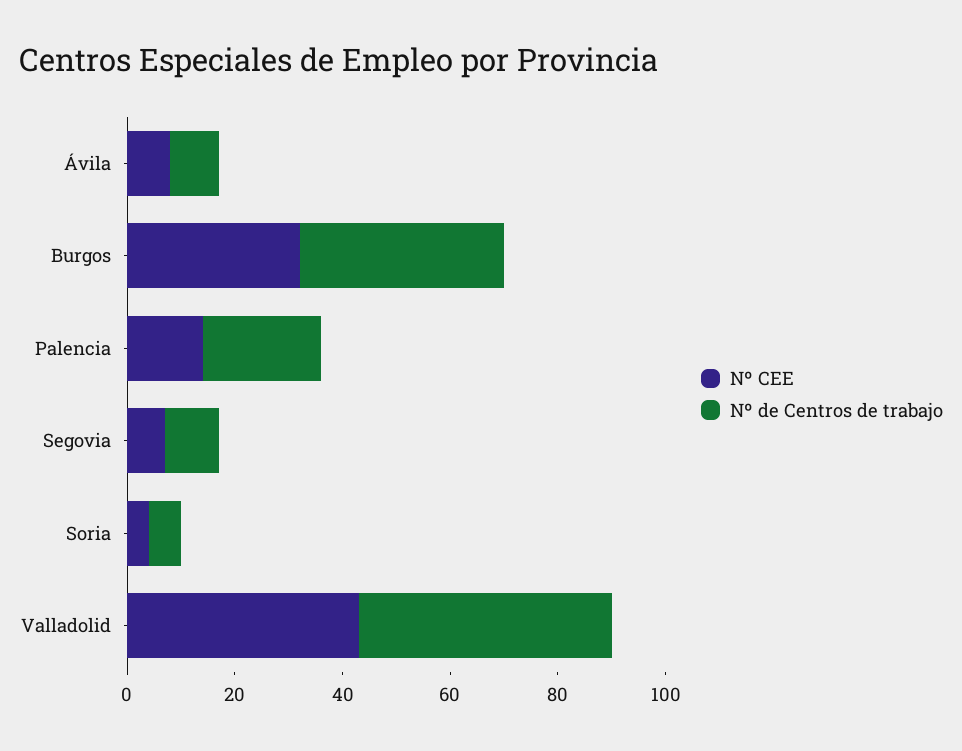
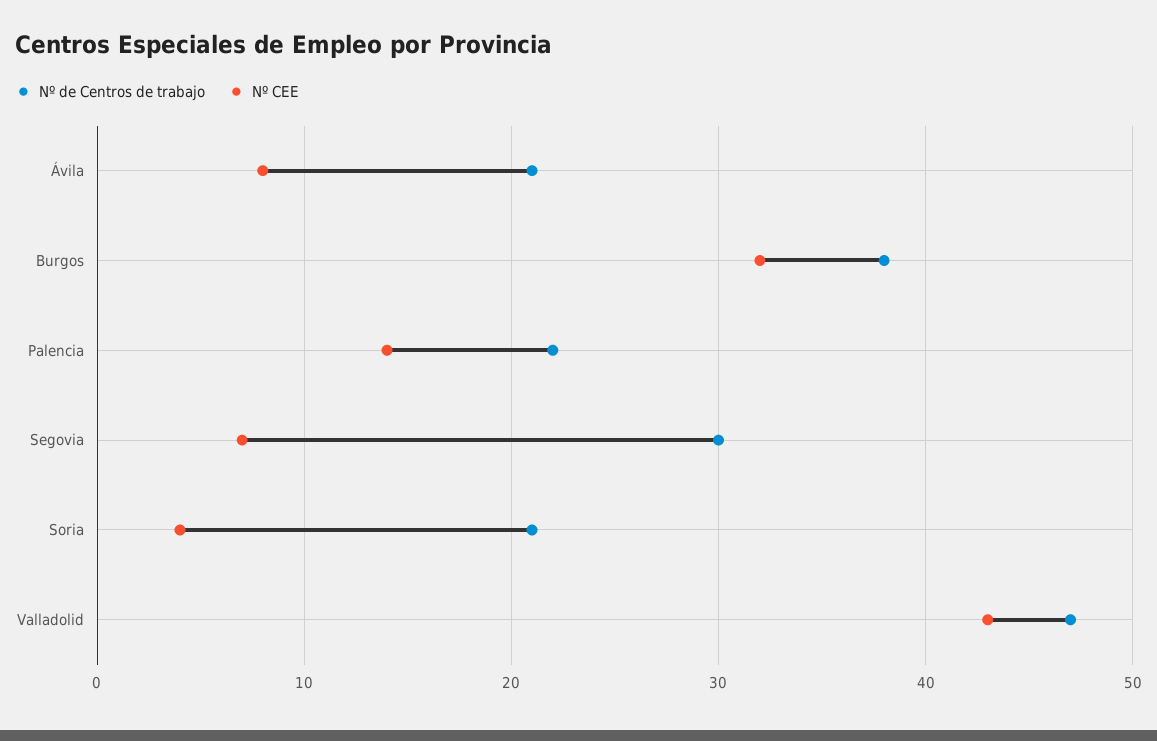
Nº de Centros de trabajo, Ávila: 10 -> 21
Nº de Centros de trabajo, Segovia: 10 -> 30
Nº de Centros de trabajo, Soria: 5 -> 21

